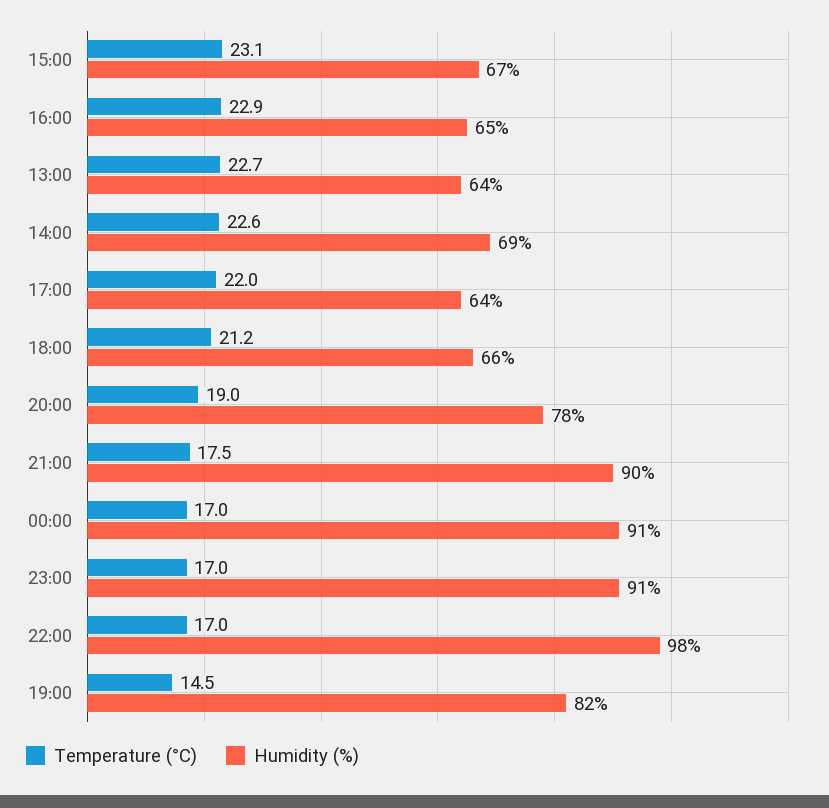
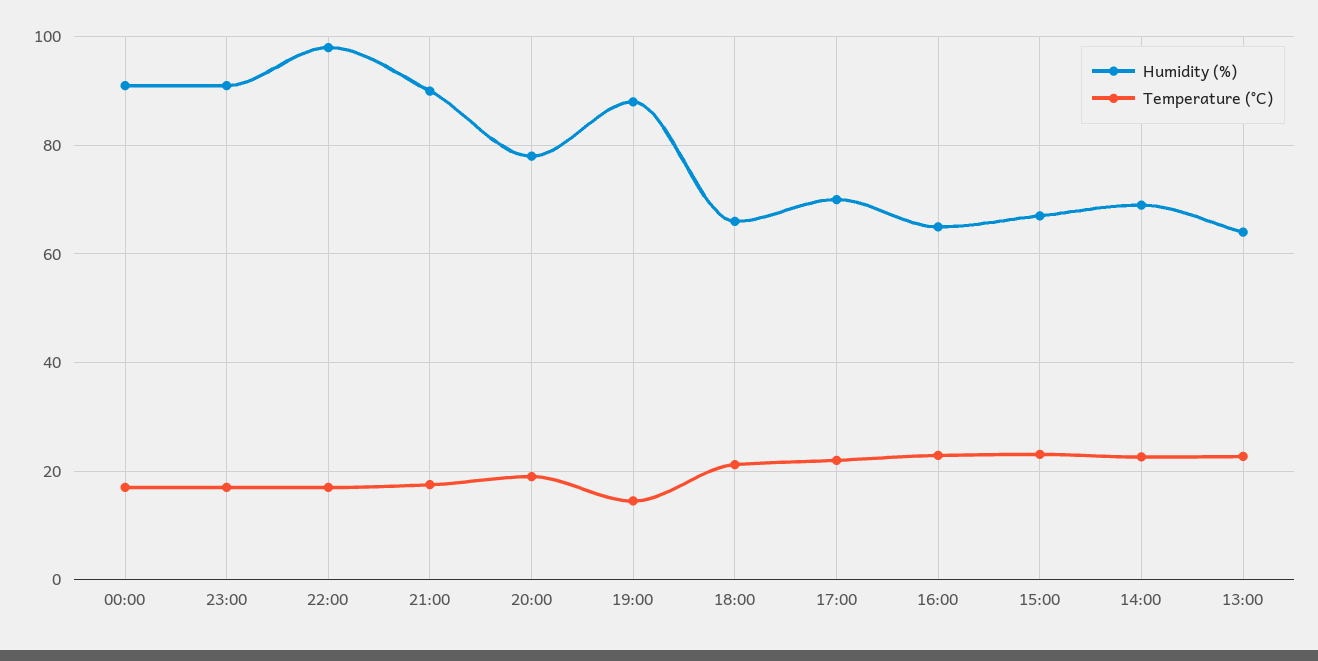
Humidity (%), 17:00: 64 -> 70
Humidity (%), 19:00: 82 -> 88

